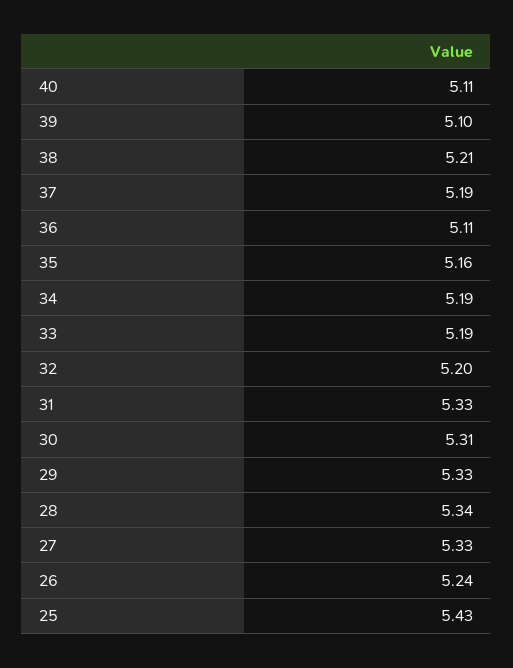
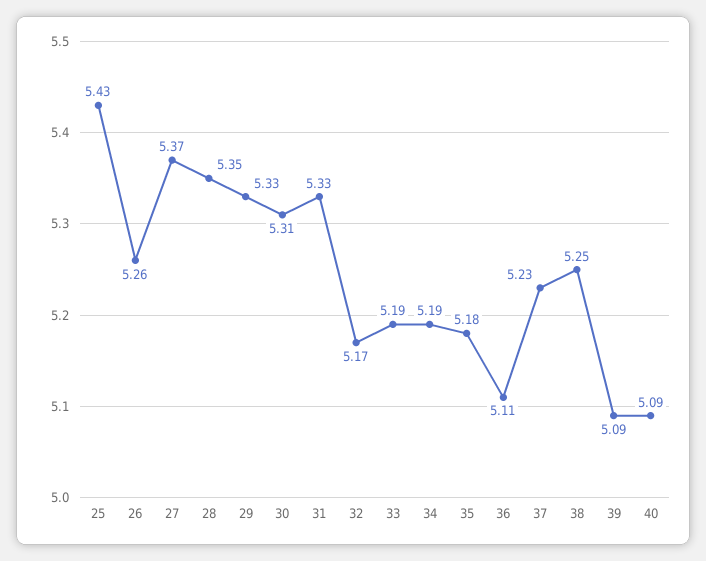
40: 5.11 -> 5.09
39: 5.1 -> 5.09
38: 5.21 -> 5.25
37: 5.19 -> 5.23
35: 5.16 -> 5.18
32: 5.2 -> 5.17
28: 5.34 -> 5.35
27: 5.33 -> 5.37
26: 5.24 -> 5.26

